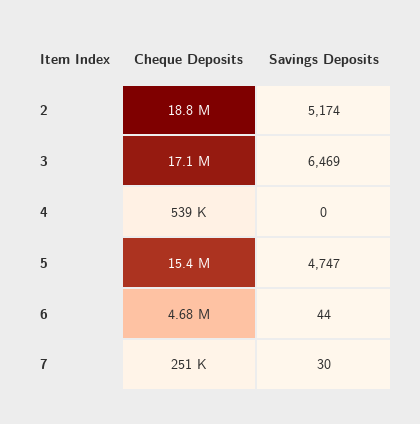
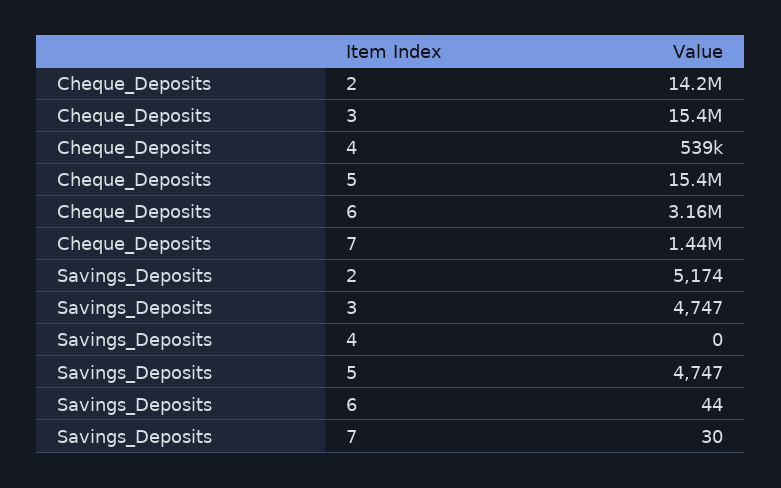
Cheque Deposits, 2: 18800000 -> 14200000
Cheque Deposits, 3: 17100000 -> 15400000
Savings Deposits, 3: 6469 -> 4747
Cheque Deposits, 6: 4680000 -> 3160000
Cheque Deposits, 7: 251000 -> 1440000

